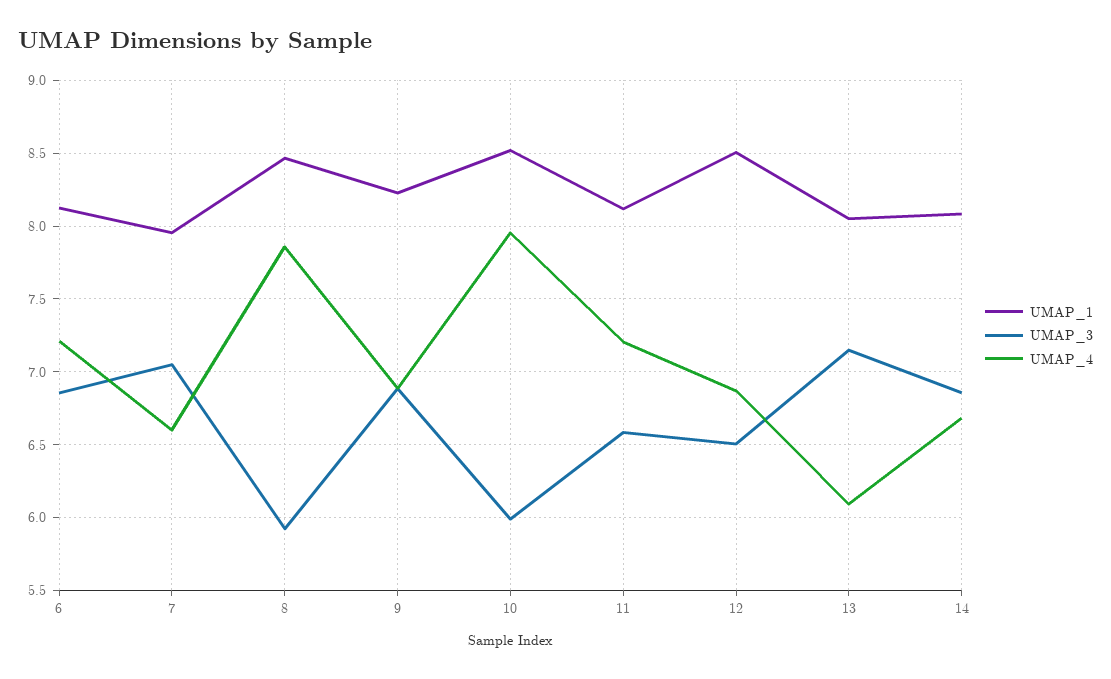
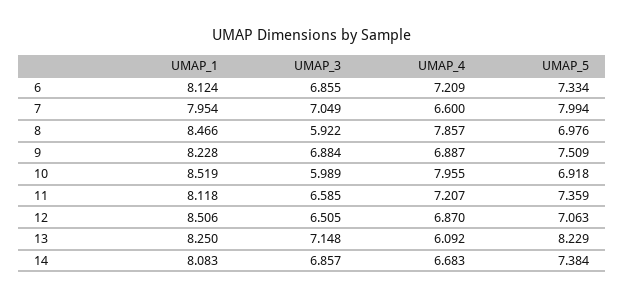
UMAP_1, 13: 8.05 -> 8.25
UMAP_5, 6: none -> 7.334
UMAP_5, 7: none -> 7.994
UMAP_5, 8: none -> 6.976
UMAP_5, 9: none -> 7.509
UMAP_5, 10: none -> 6.918
UMAP_5, 11: none -> 7.359
UMAP_5, 12: none -> 7.063
UMAP_5, 13: none -> 8.229
UMAP_5, 14: none -> 7.384

